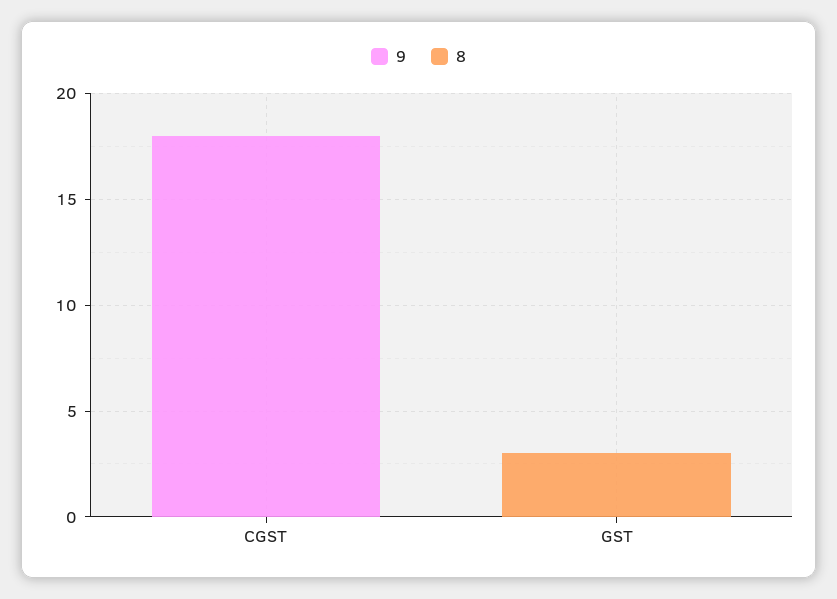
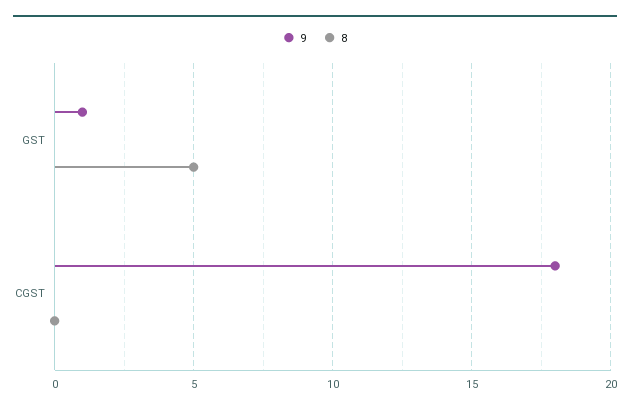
9, GST: 0 -> 1
8, GST: 3 -> 5

